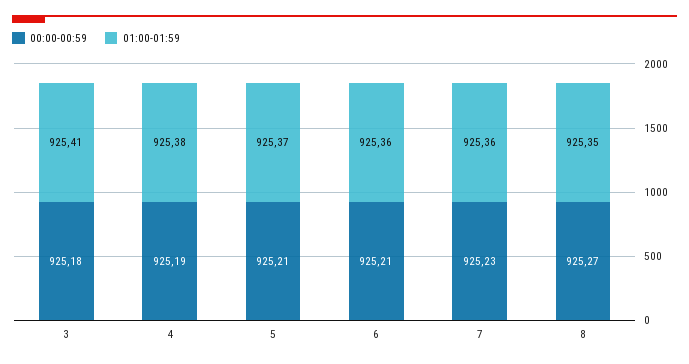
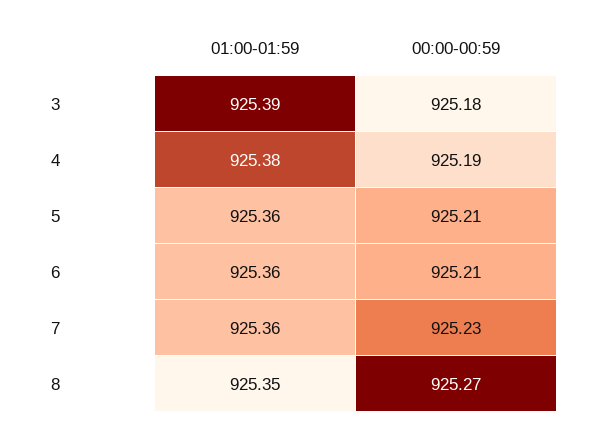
01:00-01:59, 3: 925.41 -> 925.39
01:00-01:59, 5: 925.37 -> 925.36

